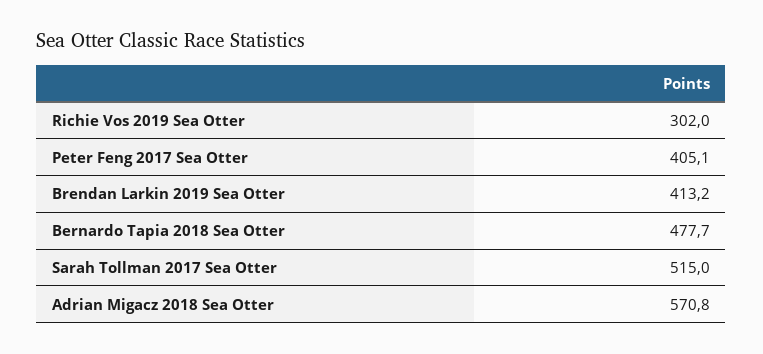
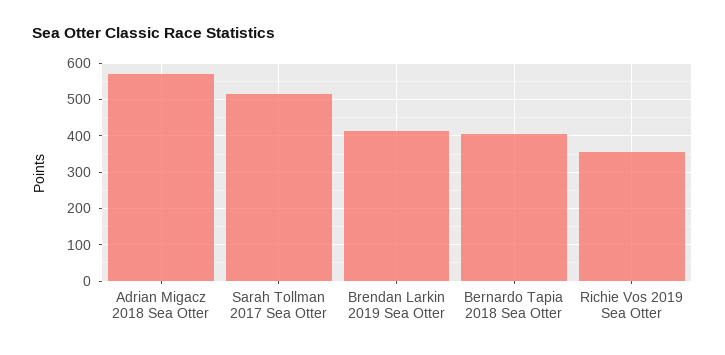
Richie Vos 2019 Sea Otter: 302 -> 360
Peter Feng 2017 Sea Otter: 405.1 -> none
Bernardo Tapia 2018 Sea Otter: 477.7 -> 400

